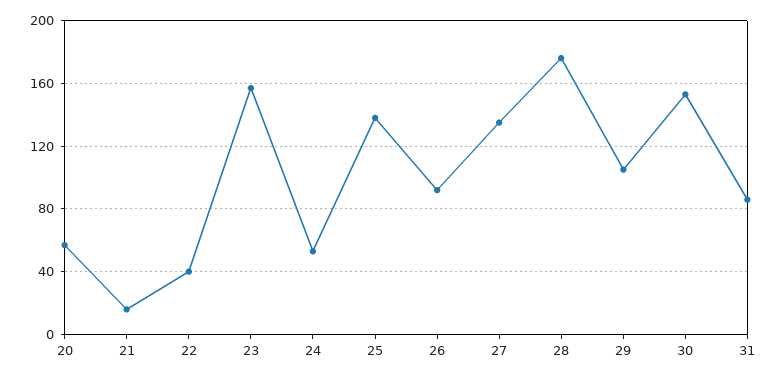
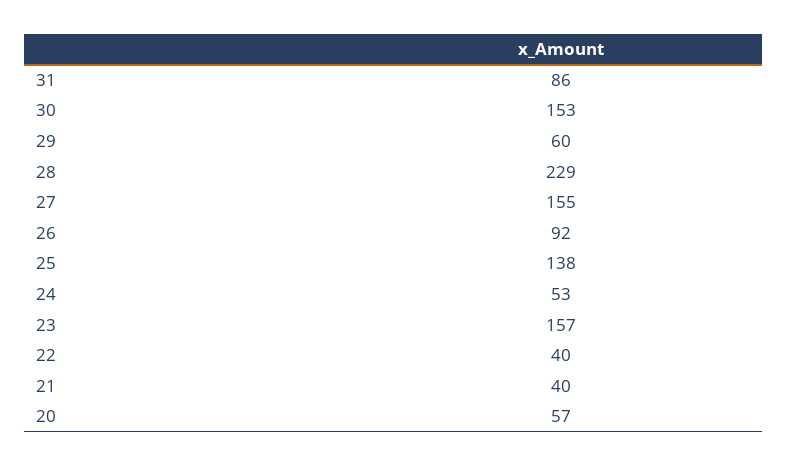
21: 15 -> 40
27: 135 -> 155
28: 175 -> 229
29: 105 -> 60

